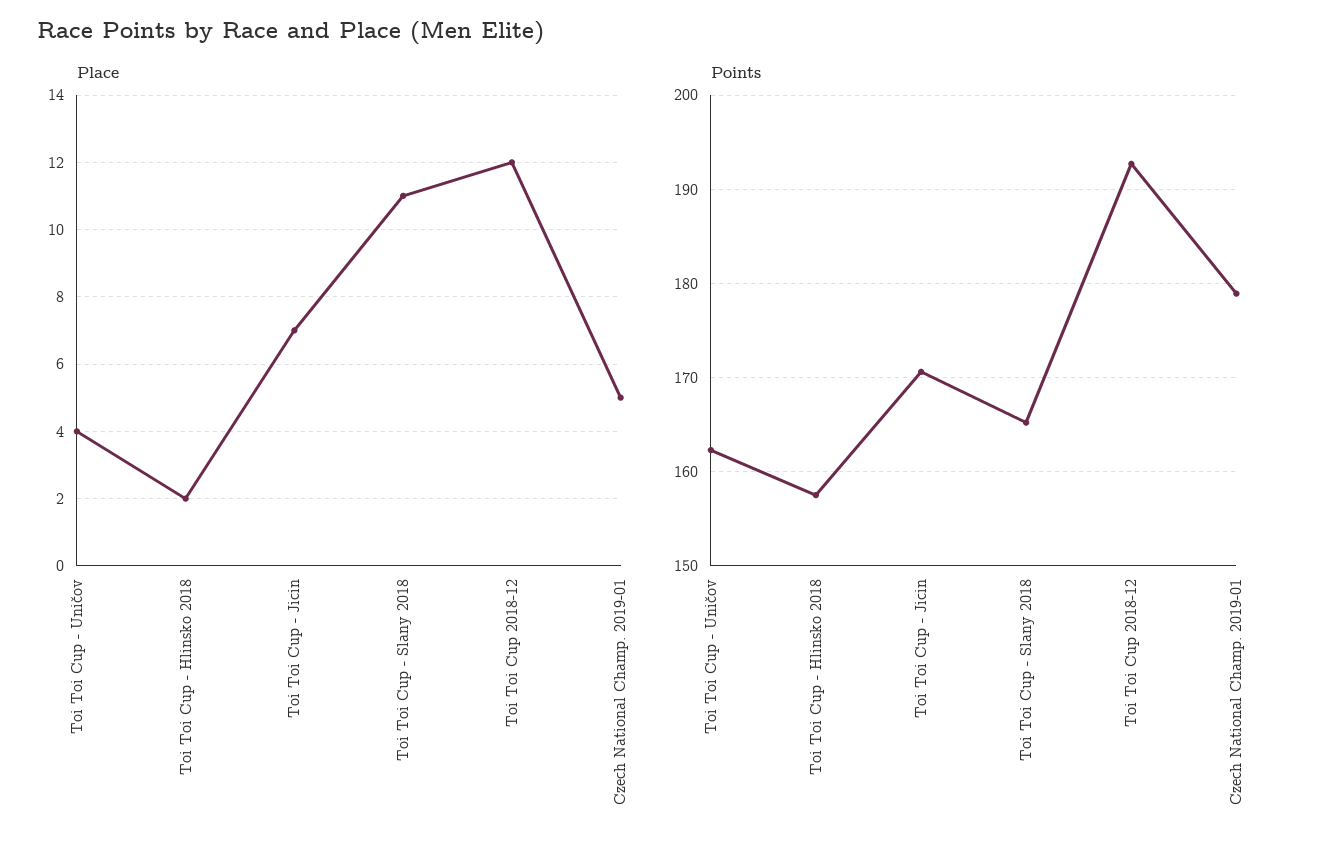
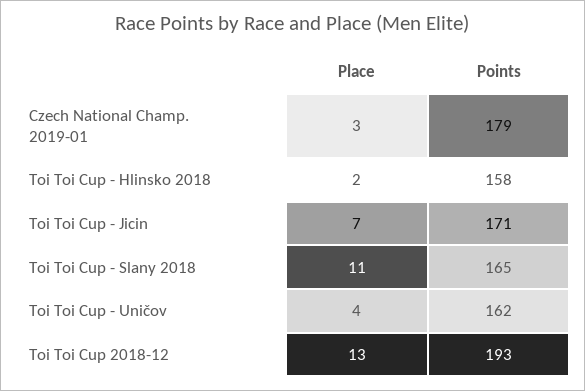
Place, Toi Toi Cup 2018-12: 12 -> 13
Place, Czech National Champ. 2019-01: 5 -> 3

